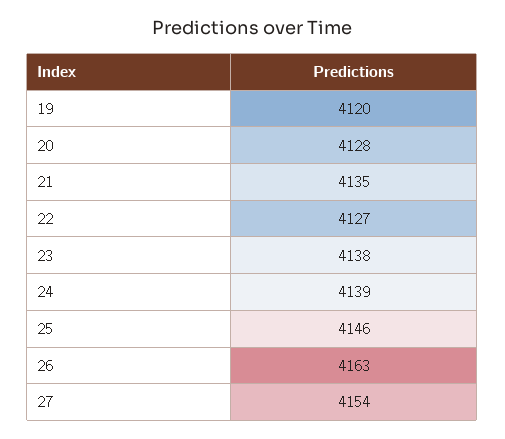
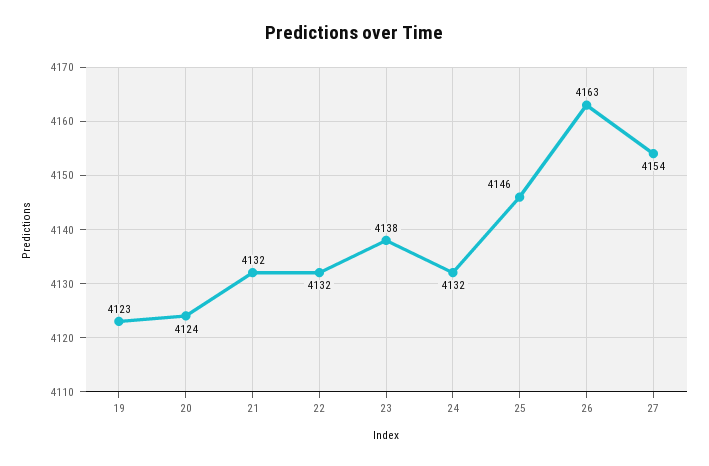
19: 4120 -> 4123
20: 4128 -> 4124
21: 4135 -> 4132
22: 4127 -> 4132
24: 4139 -> 4132

